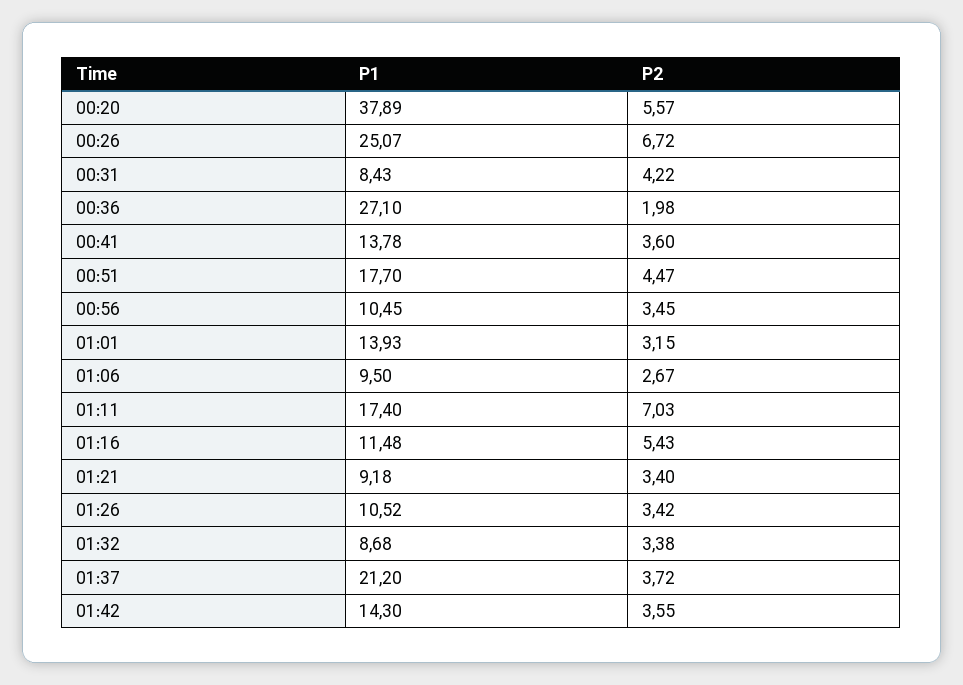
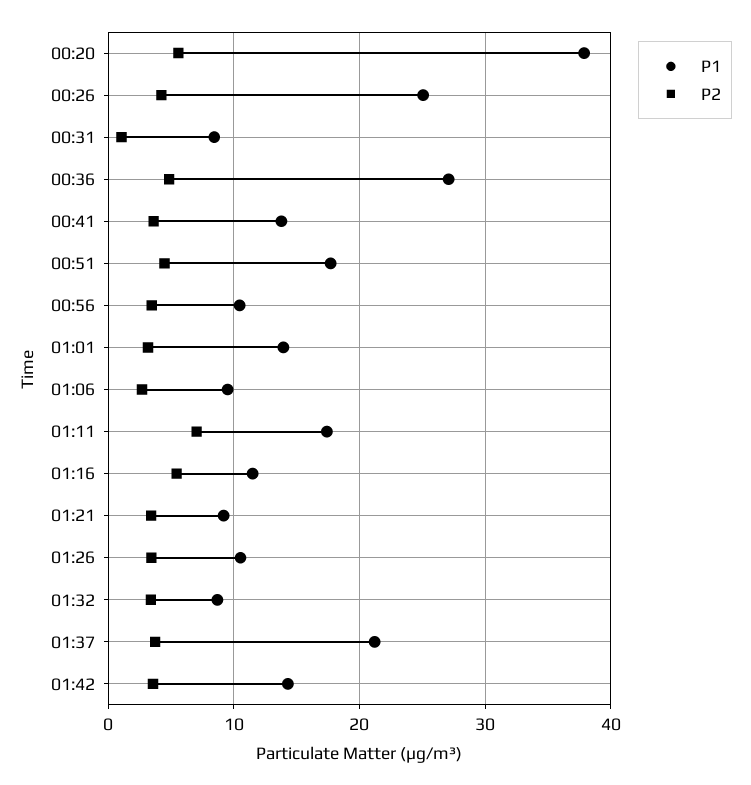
P2, 00:26: 6.72 -> 4
P2, 00:31: 4.22 -> 1
P2, 00:36: 1.98 -> 5

